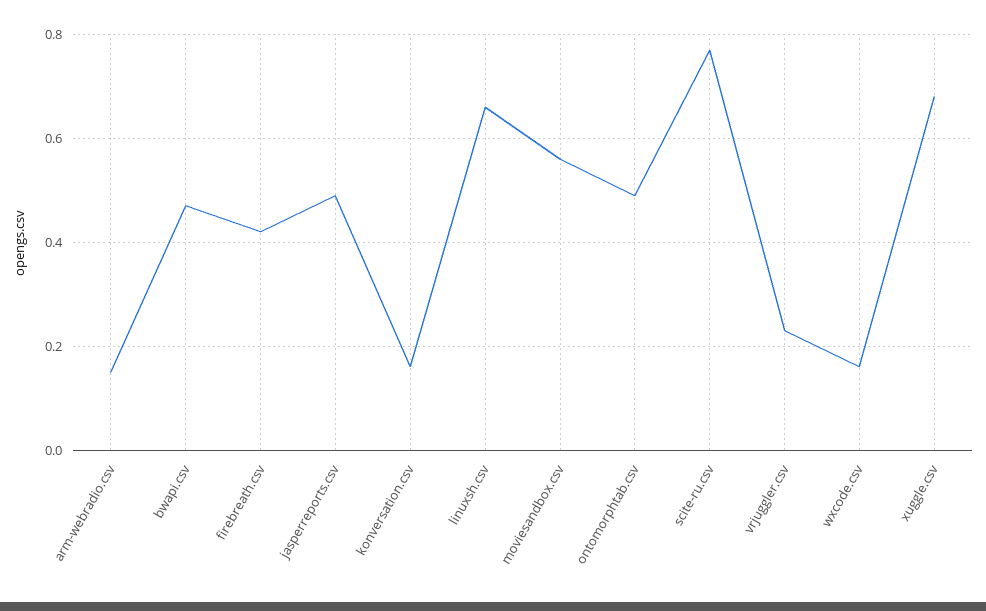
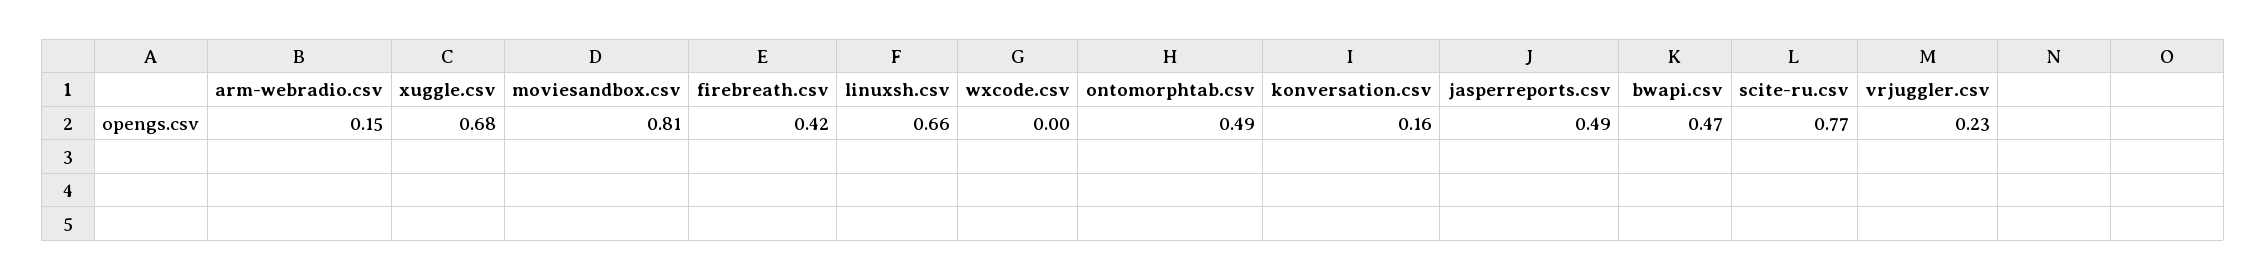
moviesandbox.csv: 0.55 -> 0.81
wxcode.csv: 0.15 -> 0

